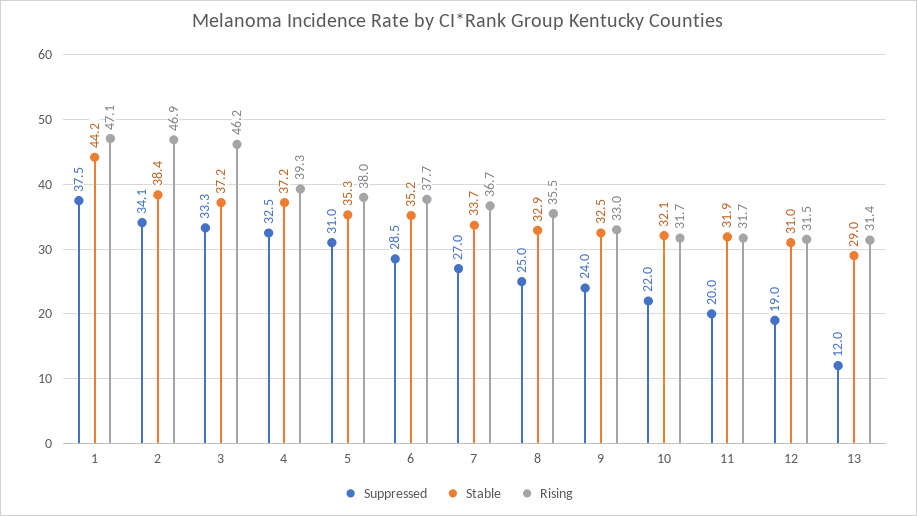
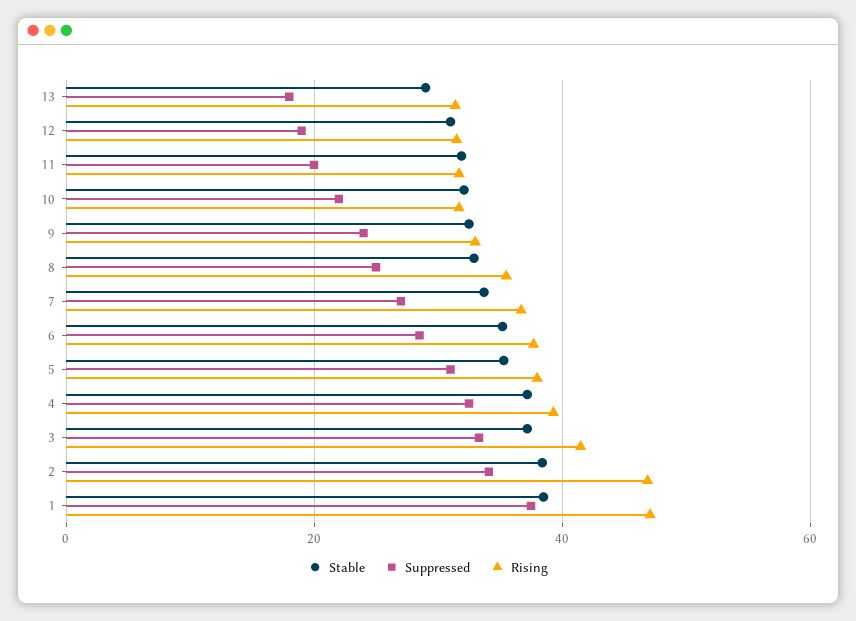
Stable, 1: 44.2 -> 38
Rising, 3: 46.2 -> 42
Suppressed, 13: 12 -> 18

